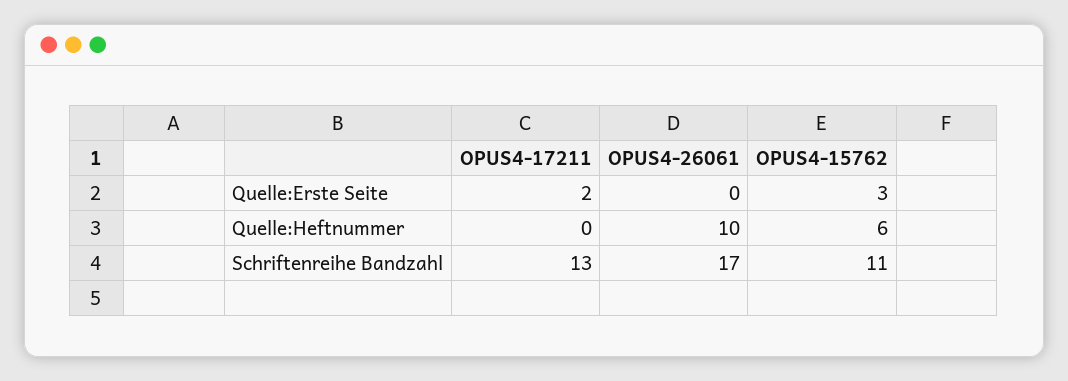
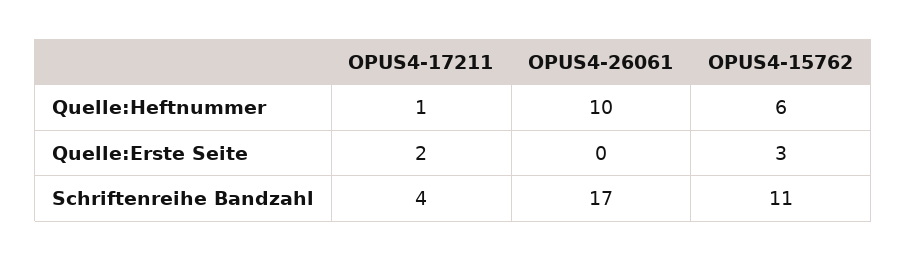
OPUS4-17211, Quelle:Heftnummer: 0 -> 1
OPUS4-17211, Schriftenreihe Bandzahl: 13 -> 4

